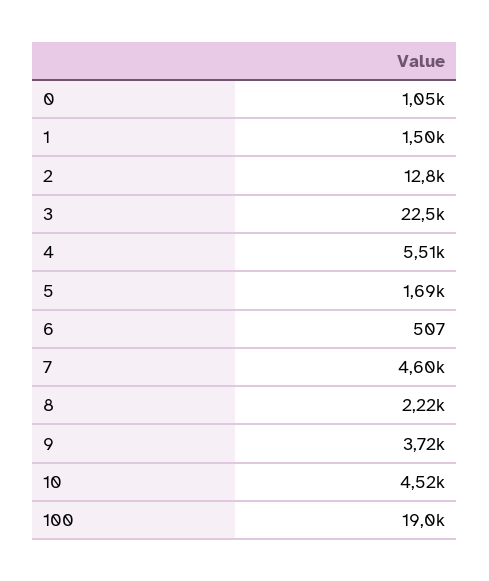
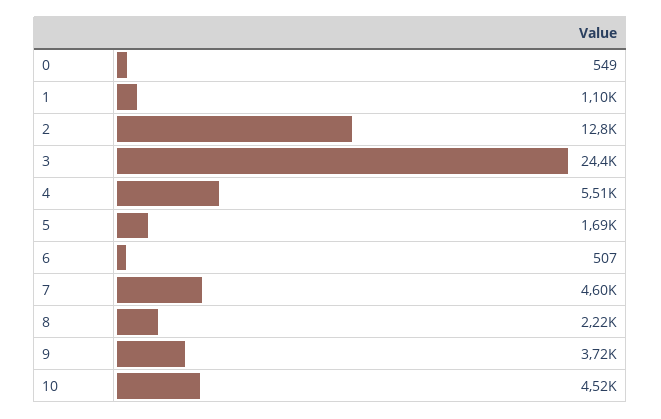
0: 1050 -> 549
1: 1500 -> 1100
3: 22500 -> 24400
100: 19000 -> none

